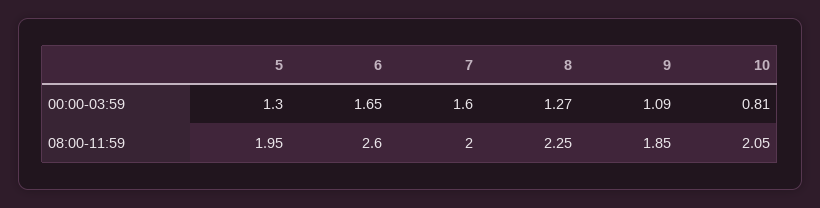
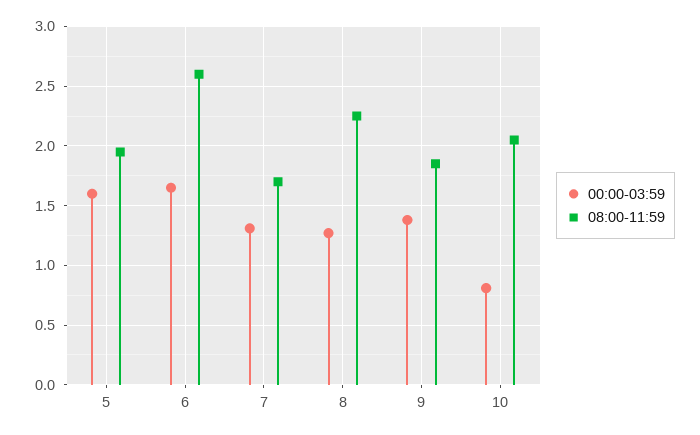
00:00-03:59, 5: 1.3 -> 1.6
00:00-03:59, 7: 1.6 -> 1.3
00:00-03:59, 9: 1.09 -> 1.4
08:00-11:59, 7: 2 -> 1.7

